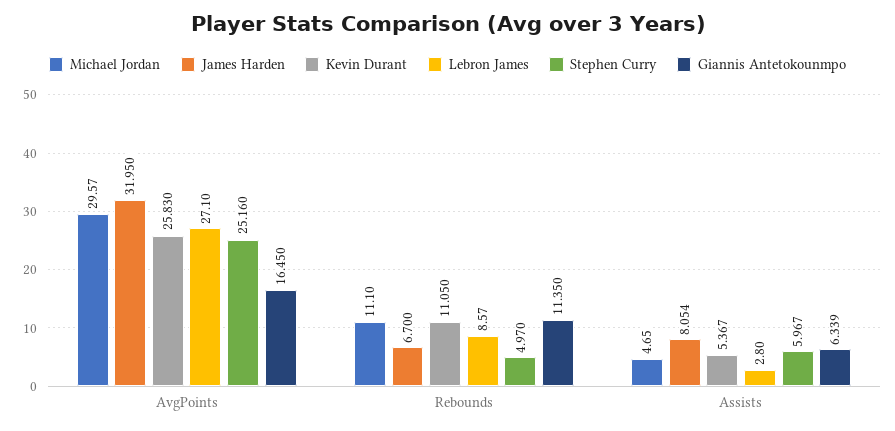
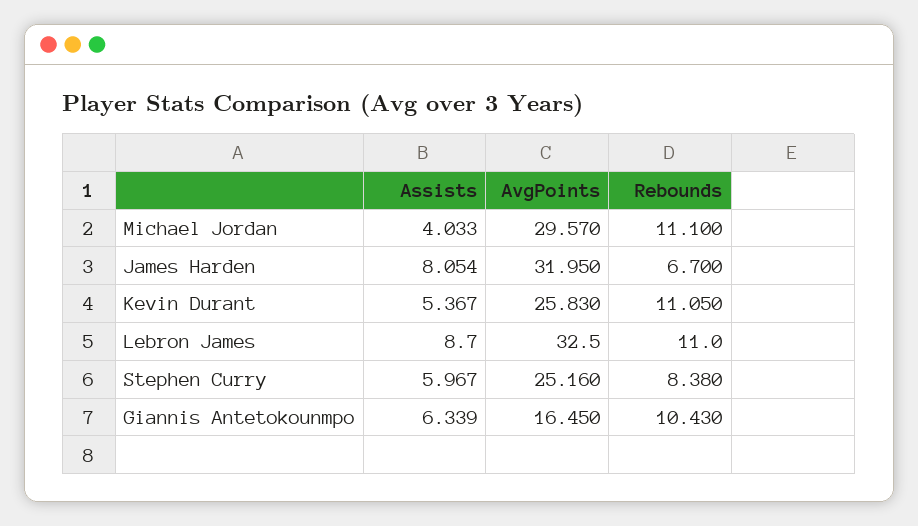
Lebron James, AvgPoints: 27.1 -> 32.5
Lebron James, Rebounds: 8.57 -> 11
Stephen Curry, Rebounds: 4.97 -> 8.38
Giannis Antetokounmpo, Rebounds: 11.35 -> 10.43
Michael Jordan, Assists: 4.65 -> 4.033
Lebron James, Assists: 2.8 -> 8.7

